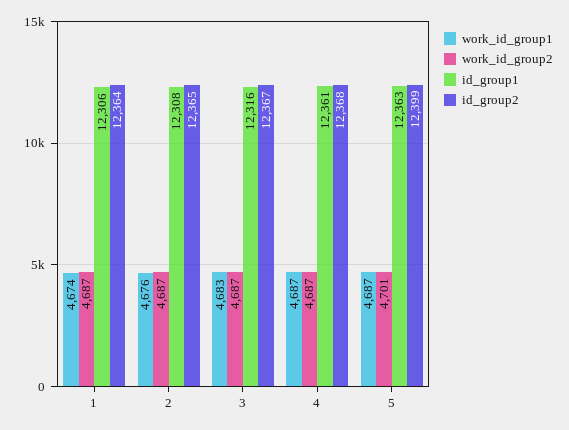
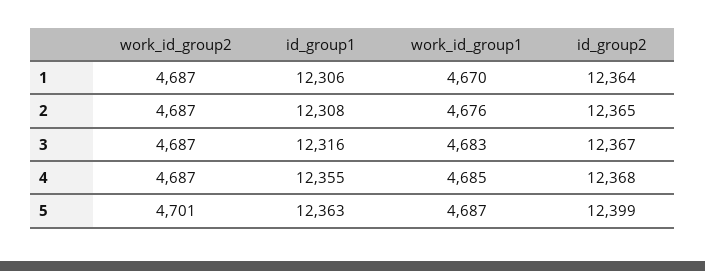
work_id_group1, 1: 4674 -> 4670
work_id_group1, 4: 4687 -> 4685
id_group1, 4: 12361 -> 12355

